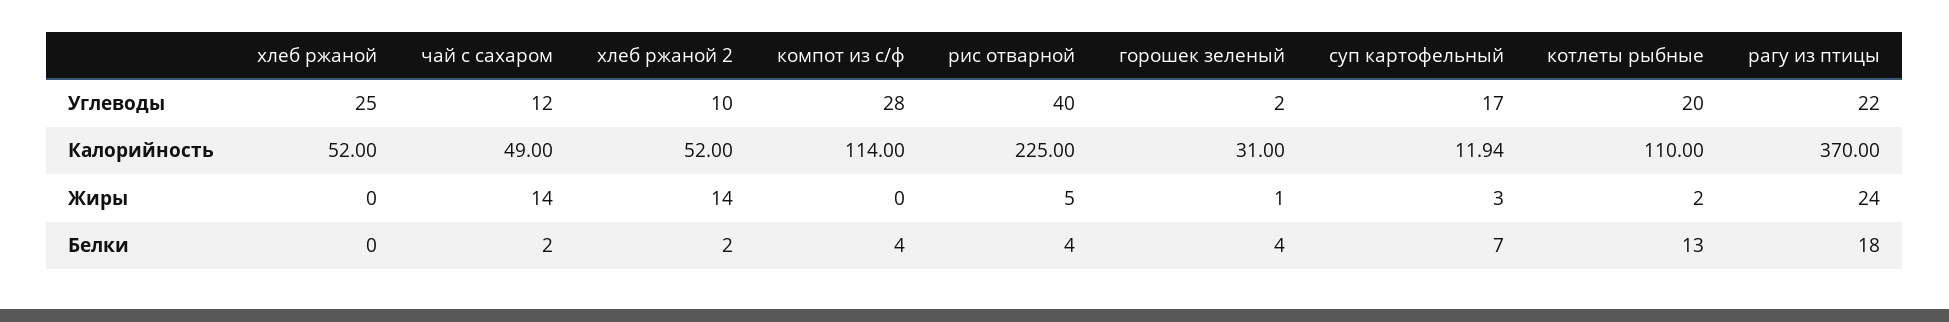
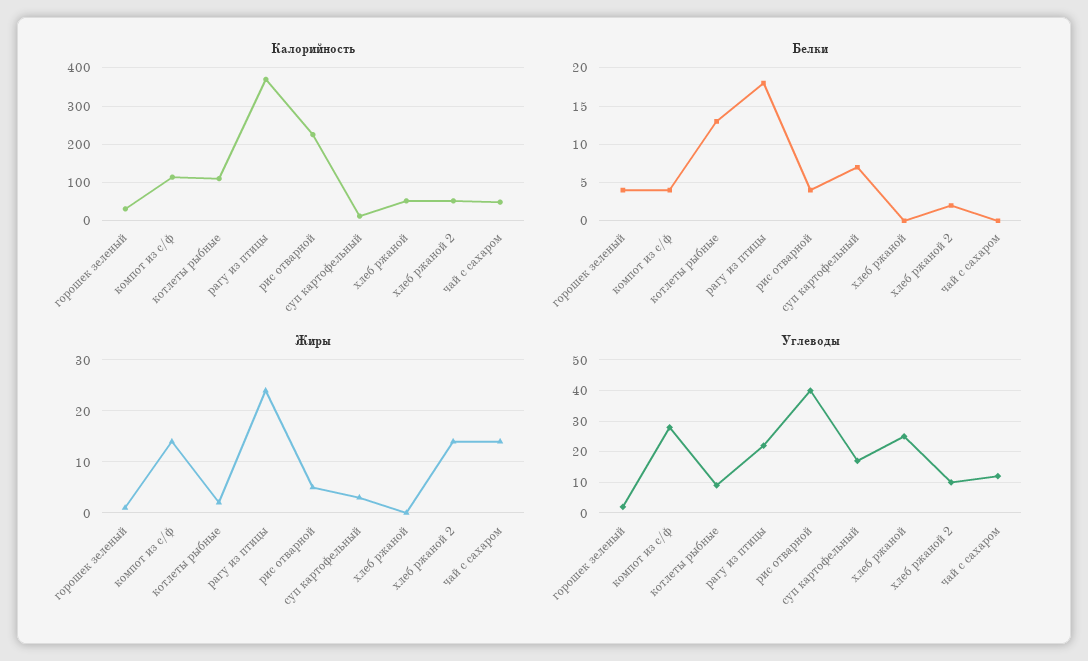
Углеводы, котлеты рыбные: 20 -> 10
Жиры, компот из с/ф: 0 -> 15
Белки, чай с сахаром: 2 -> 0

